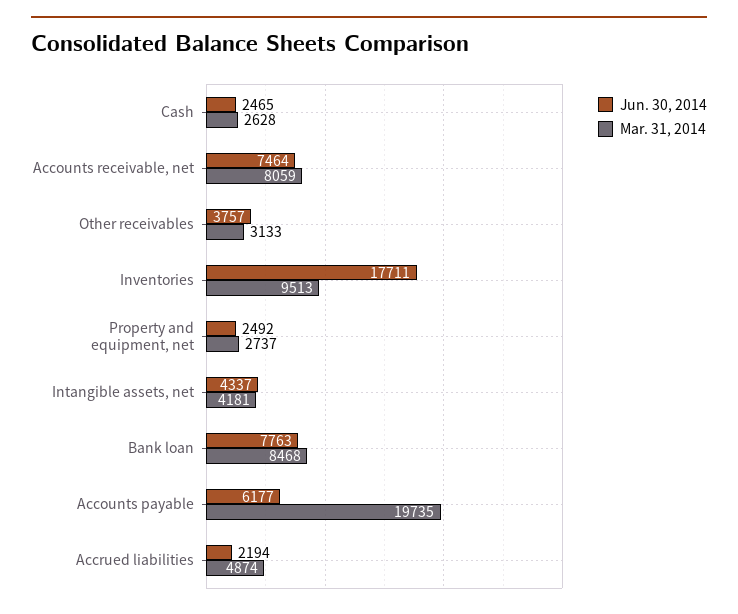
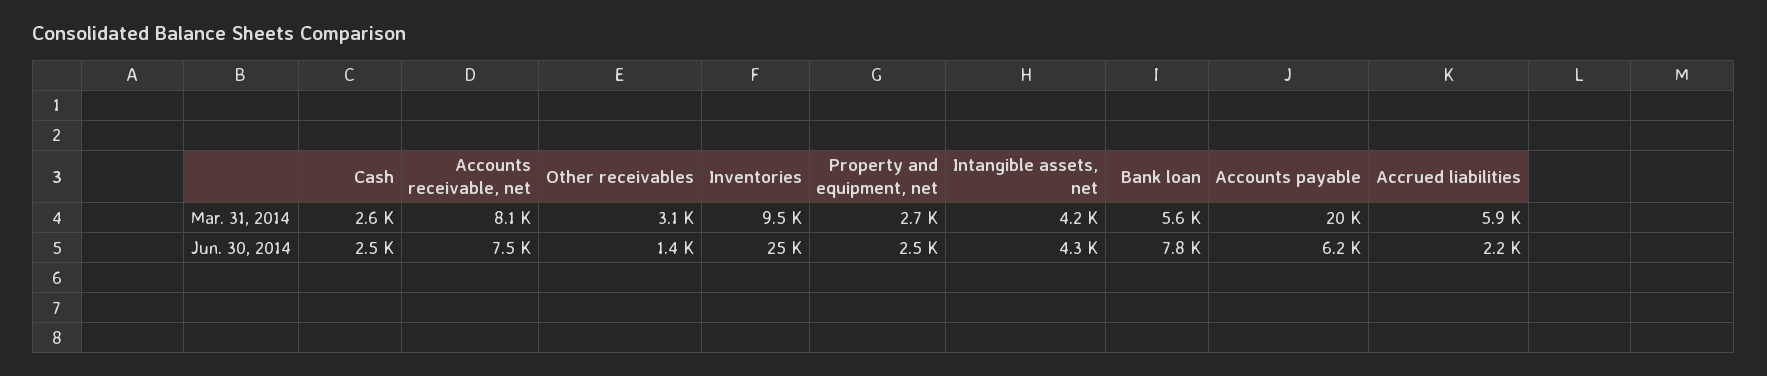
Jun. 30, 2014, Other receivables: 3757 -> 1400
Jun. 30, 2014, Inventories: 17711 -> 25000
Mar. 31, 2014, Bank loan: 8468 -> 5600
Mar. 31, 2014, Accrued liabilities: 4874 -> 5900

